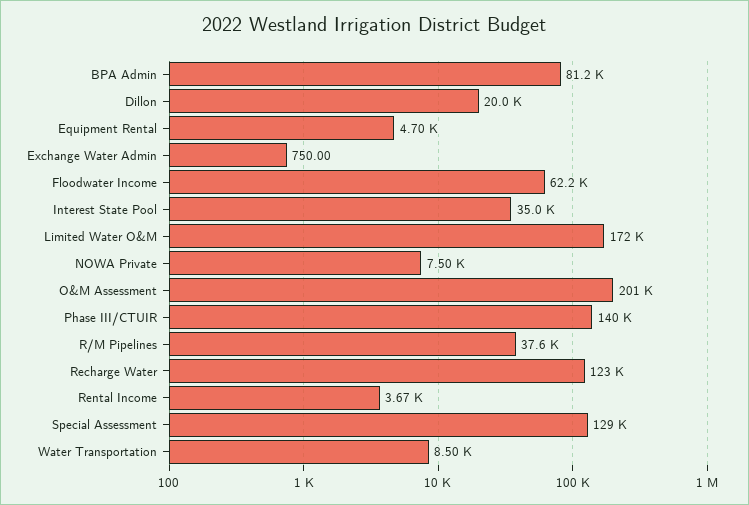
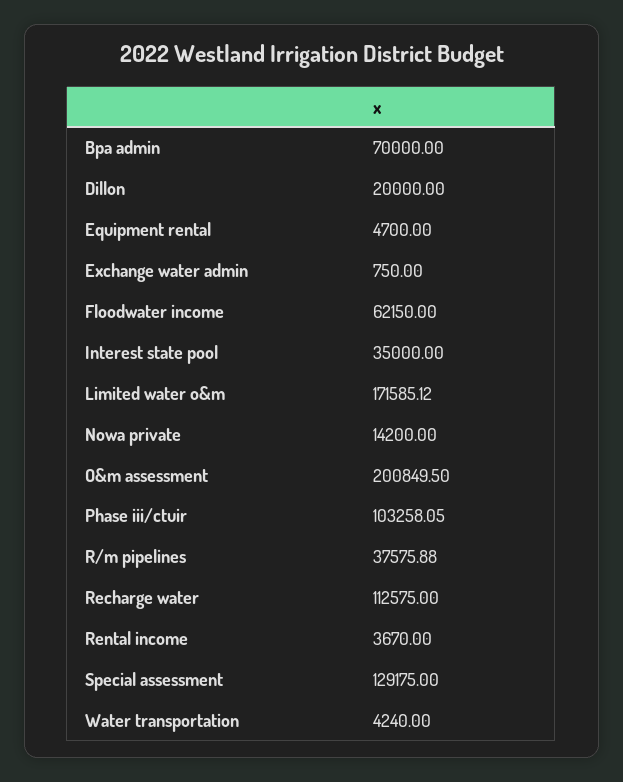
BPA Admin: 81200 -> 70000
NOWA Private: 7500 -> 14200
Phase III/CTUIR: 140000 -> 103258.05
Recharge Water: 123000 -> 112575
Water Transportation: 8500 -> 4240

